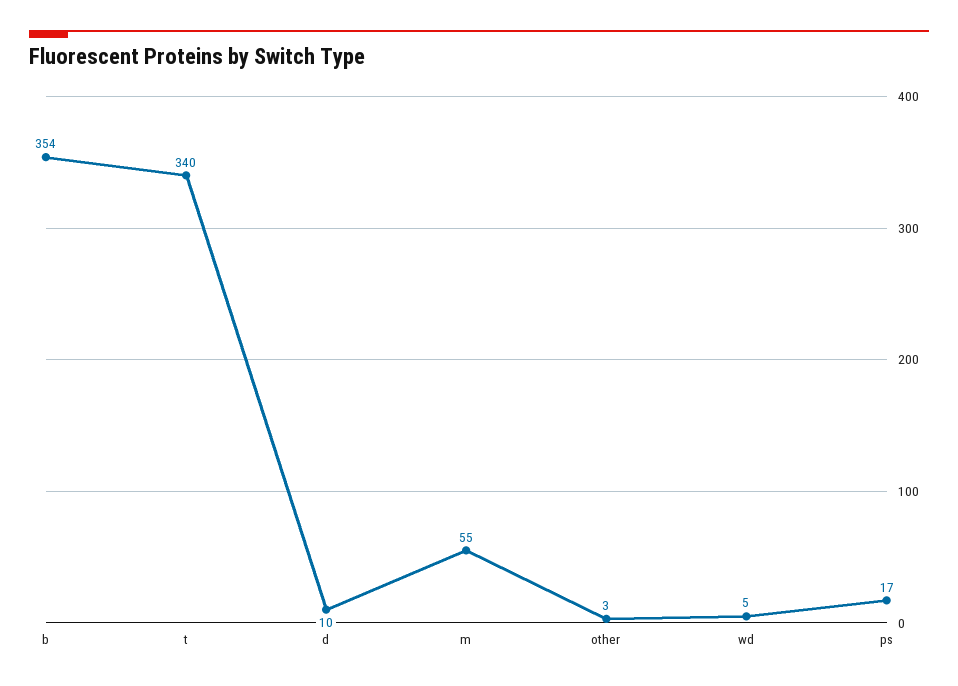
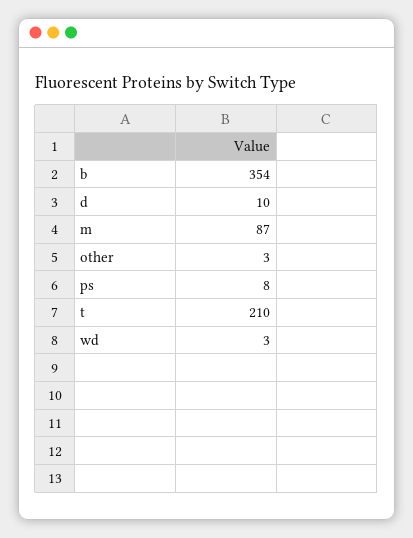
t: 340 -> 210
m: 55 -> 87
wd: 5 -> 3
ps: 17 -> 8

